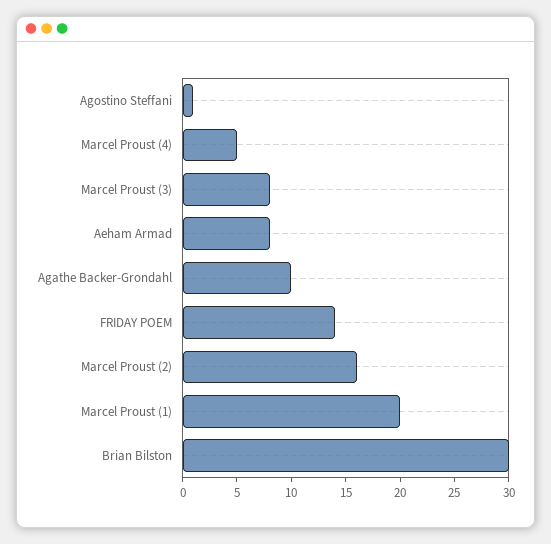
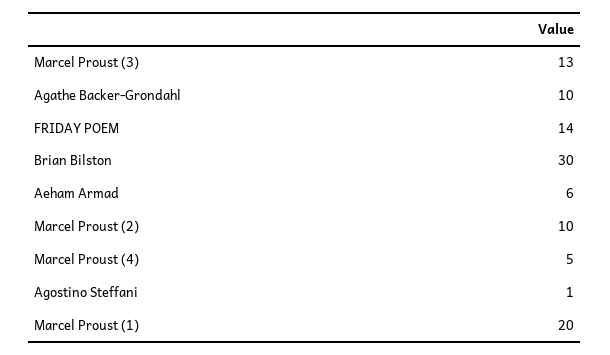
Marcel Proust (3): 8 -> 13
Aeham Armad: 8 -> 6
Marcel Proust (2): 16 -> 10

